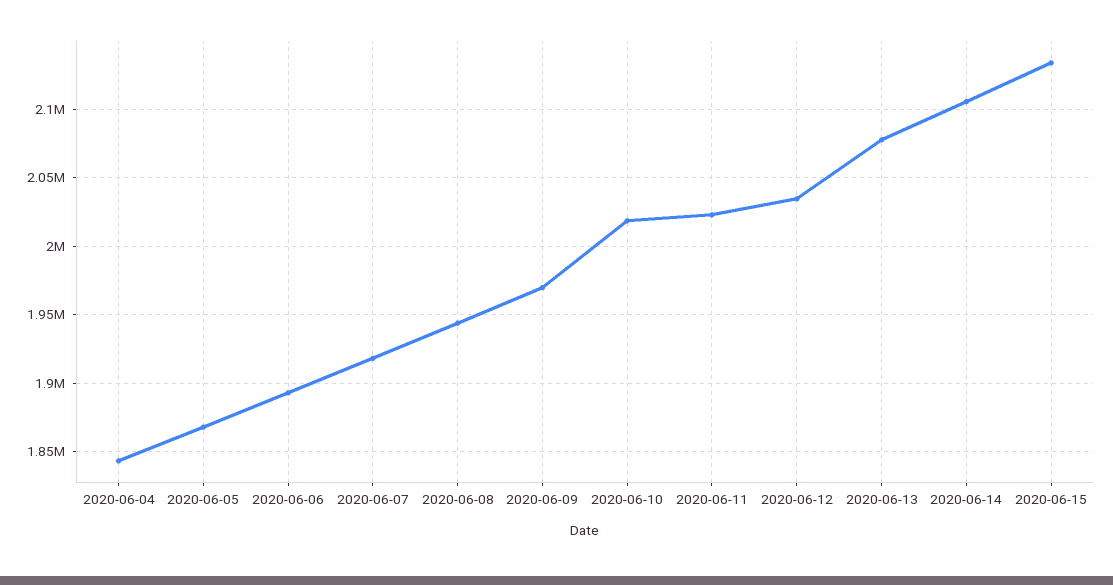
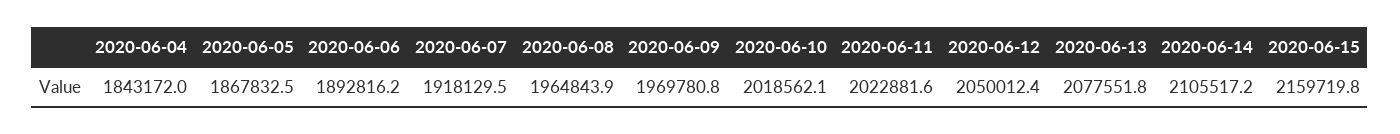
2020-06-08: 1945000 -> 1964843.9
2020-06-12: 2035000 -> 2050012.4
2020-06-15: 2135000 -> 2159719.8

